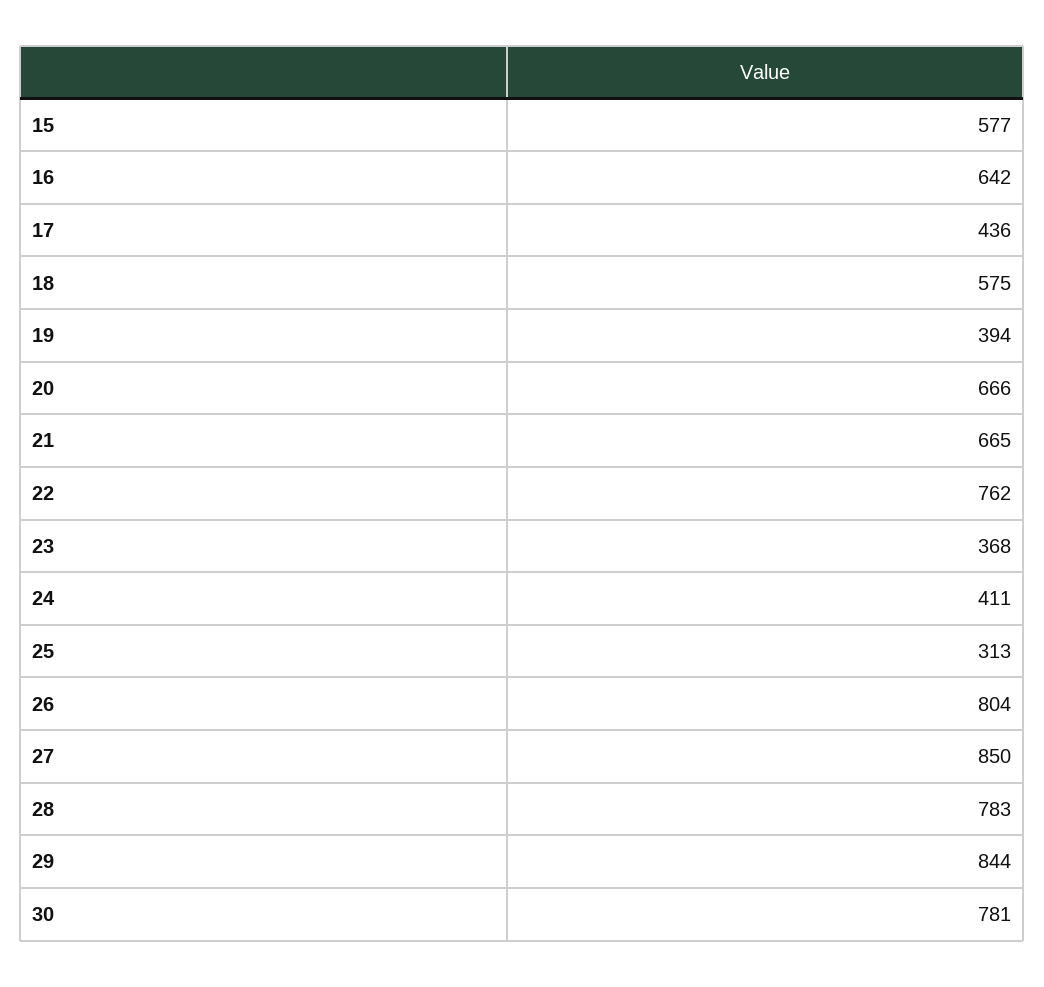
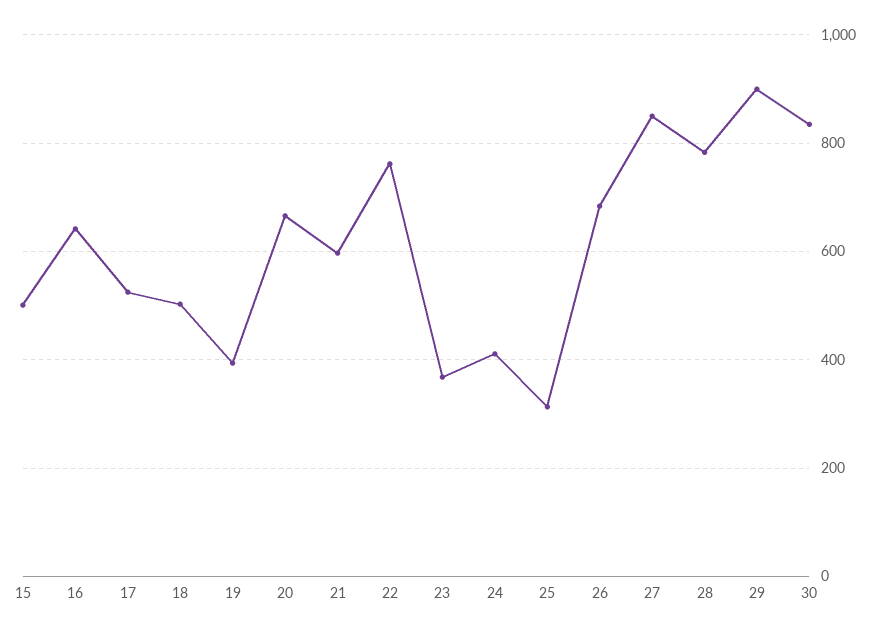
15: 577 -> 500
17: 436 -> 520
18: 575 -> 500
21: 665 -> 600
26: 804 -> 680
29: 844 -> 900
30: 781 -> 840

